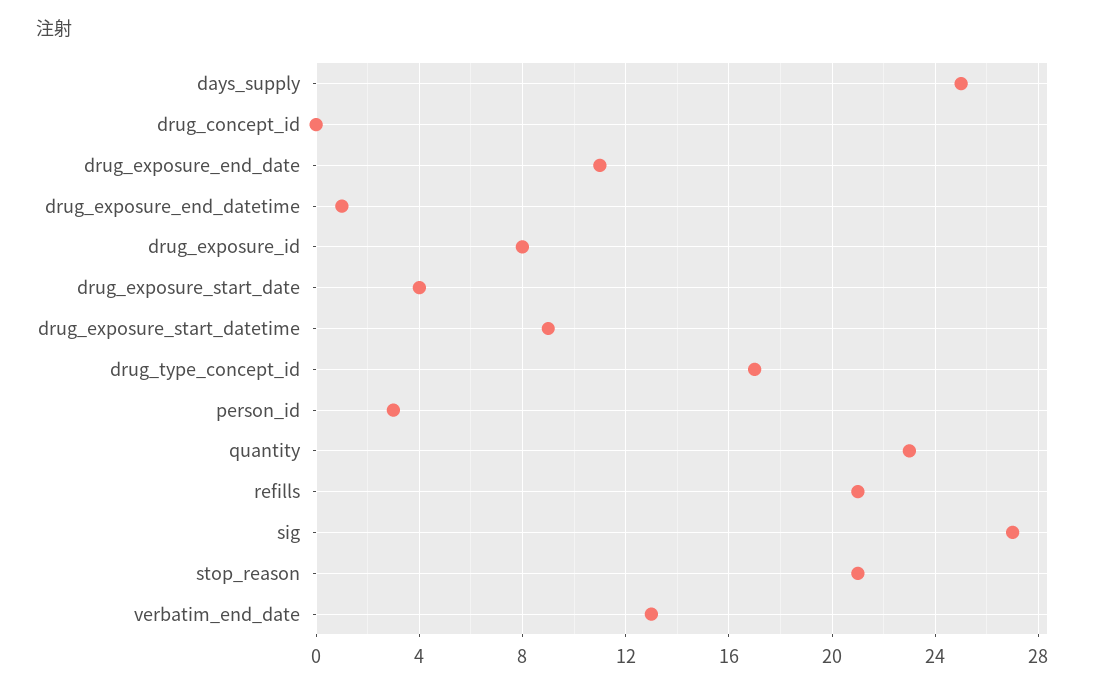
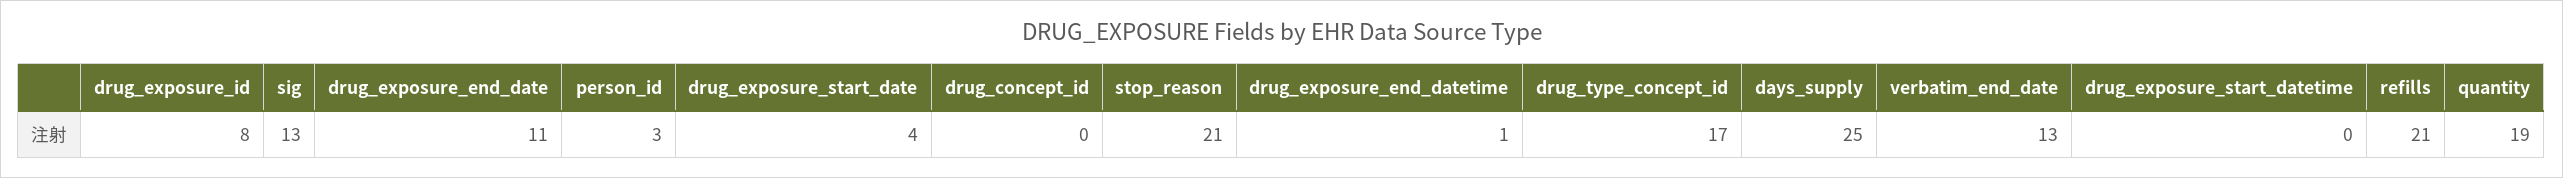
drug_exposure_start_datetime: 9 -> 0
quantity: 23 -> 19
sig: 27 -> 13

